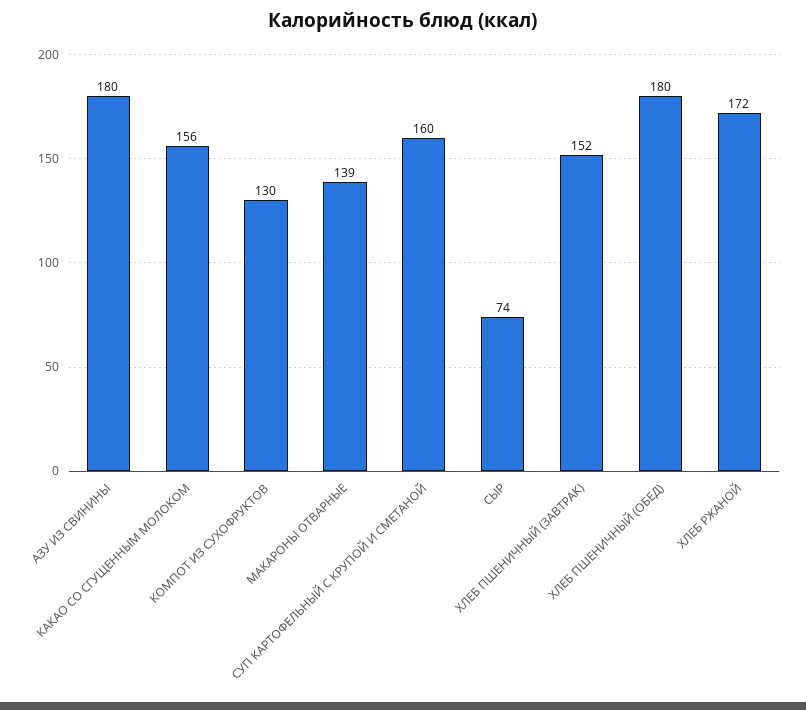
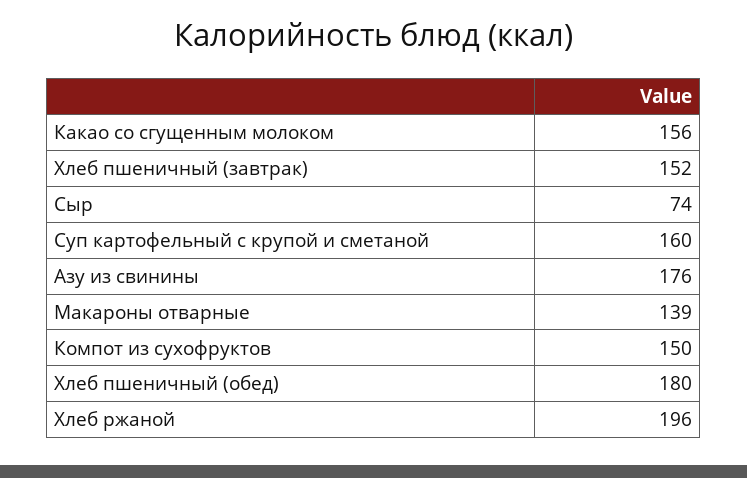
АЗУ ИЗ СВИНИНЫ: 180 -> 176
КОМПОТ ИЗ СУХОФРУКТОВ: 130 -> 150
ХЛЕБ РЖАНОЙ: 172 -> 196

